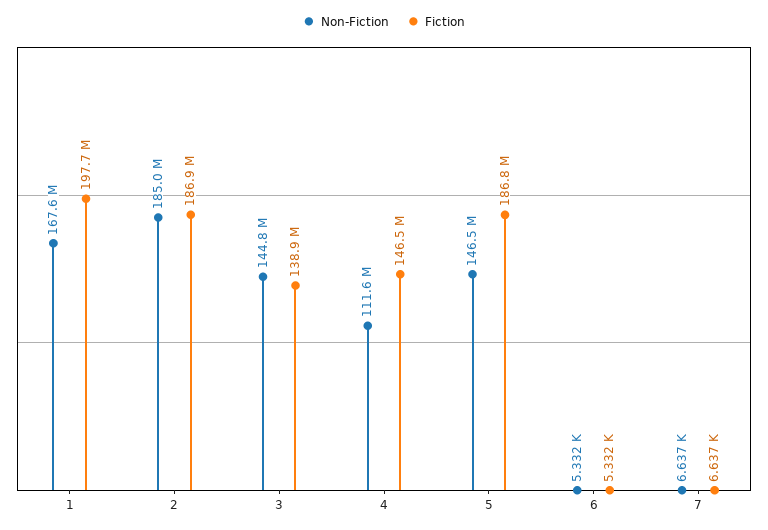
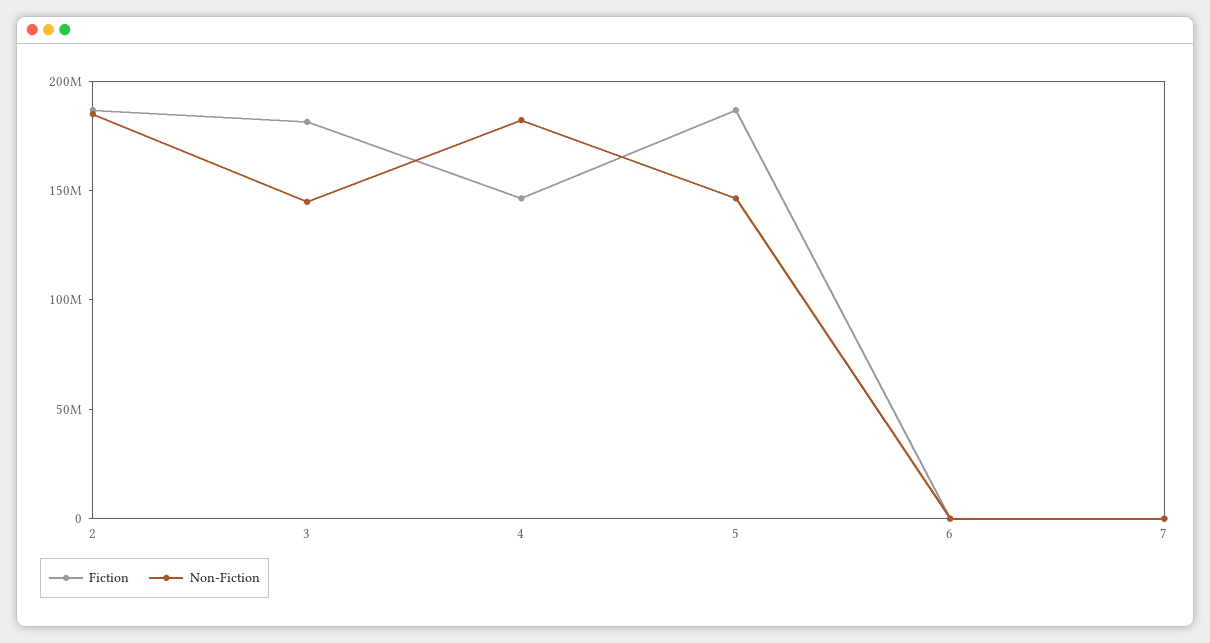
Non-Fiction, 1: 167600000 -> none
Fiction, 1: 197700000 -> none
Fiction, 3: 138900000 -> 180000000
Non-Fiction, 4: 111600000 -> 180000000

